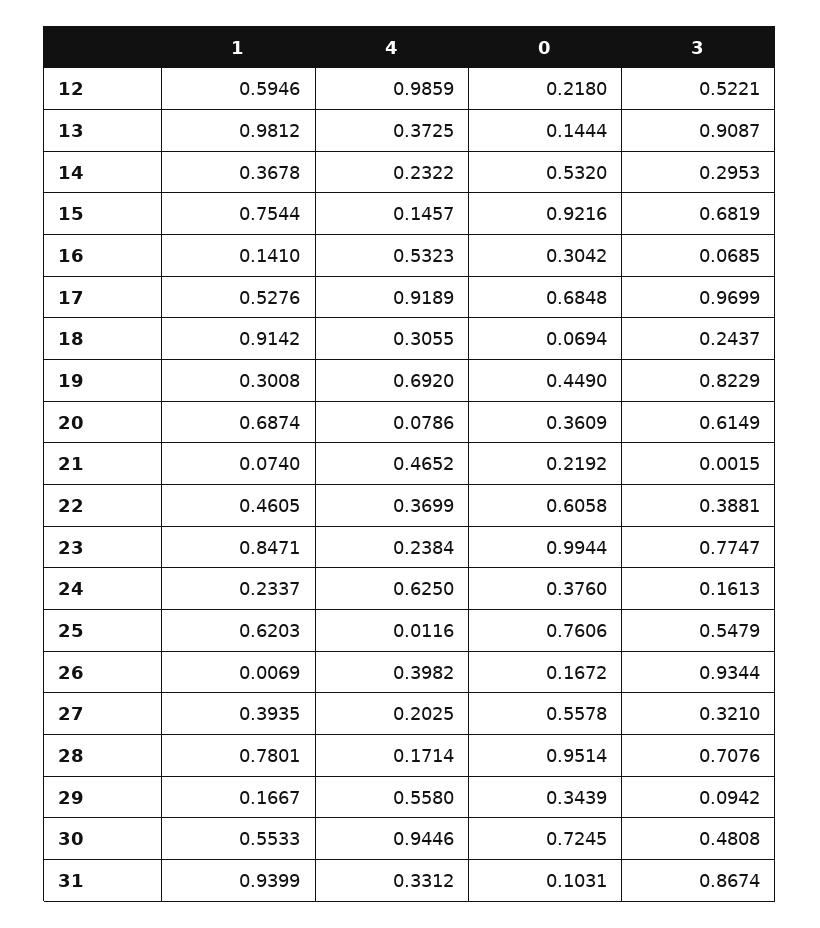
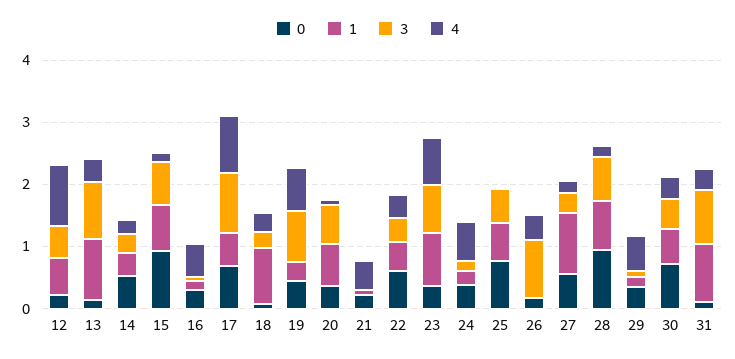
4, 23: 0.2384 -> 0.8
0, 23: 0.9944 -> 0.4
1, 27: 0.3935 -> 1
4, 30: 0.9446 -> 0.4

